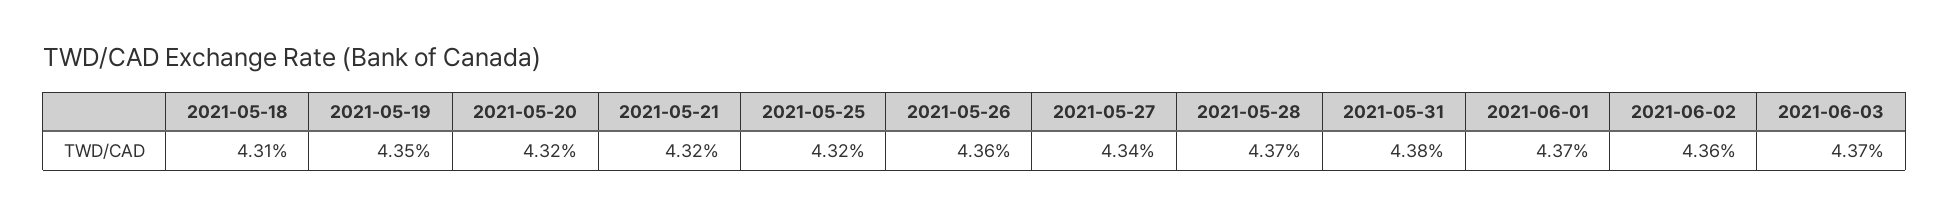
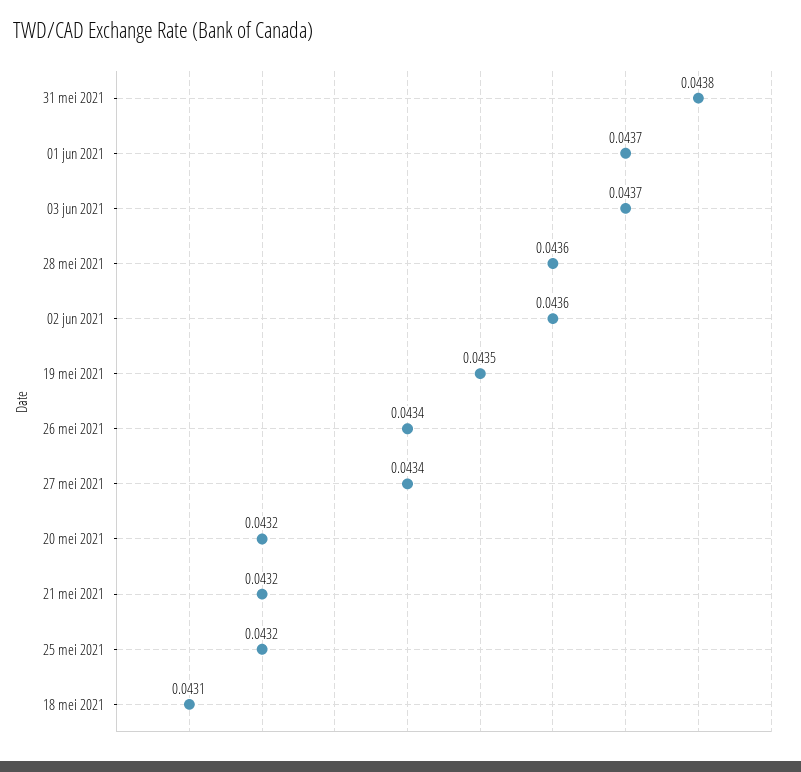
2021-05-26: 0.0436 -> 0.0434
2021-05-28: 0.0437 -> 0.0436

